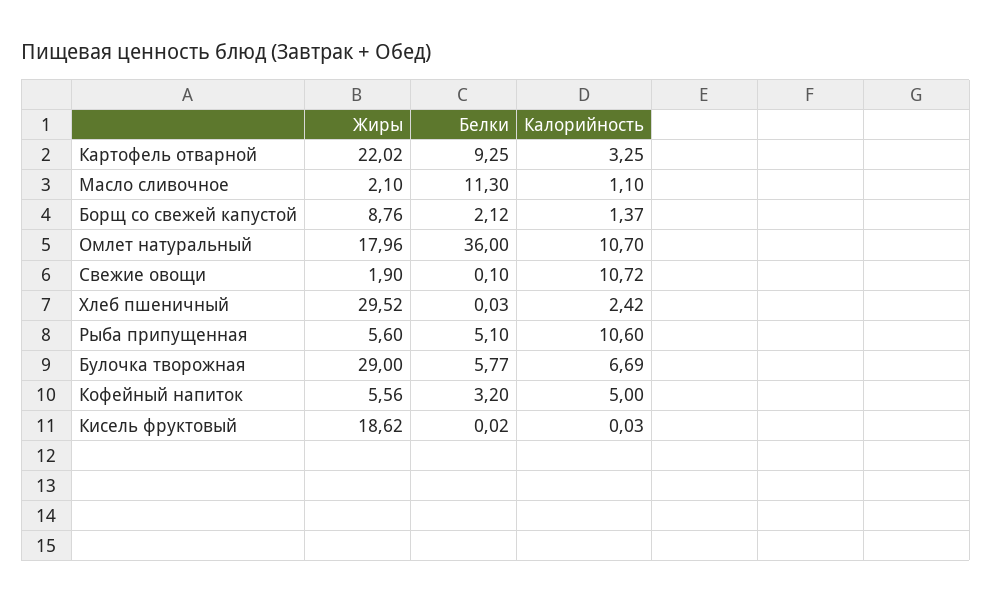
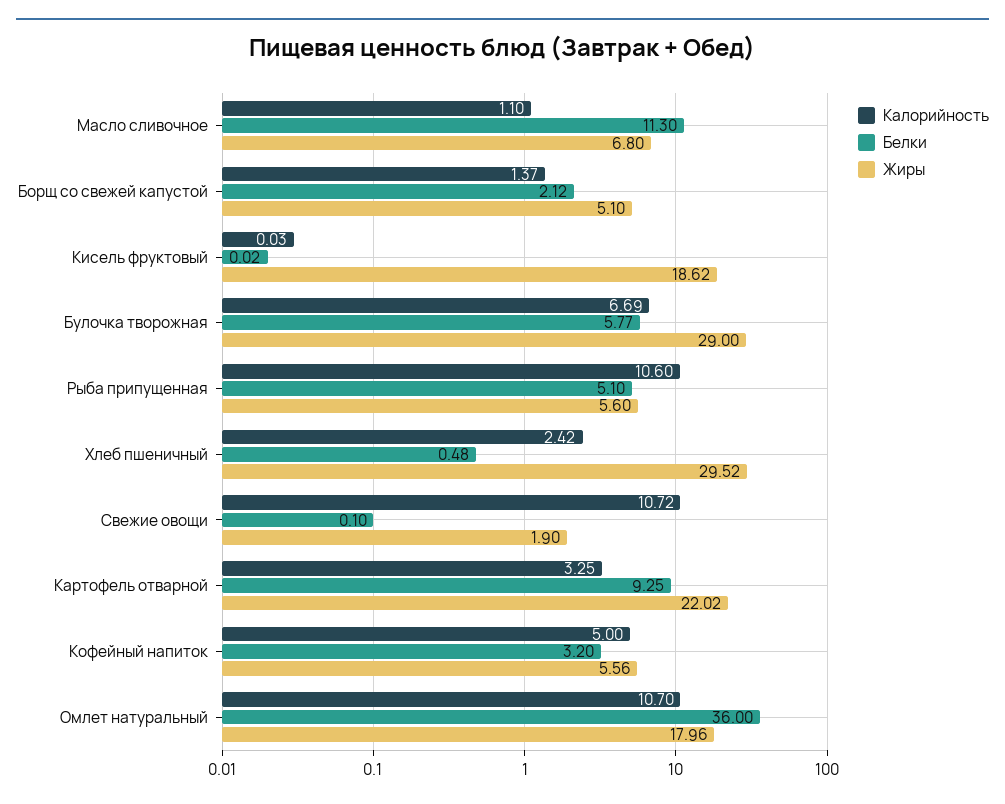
Жиры, Масло сливочное: 2.1 -> 6.8
Жиры, Борщ со свежей капустой: 8.76 -> 5.1
Белки, Хлеб пшеничный: 0.03 -> 0.48

